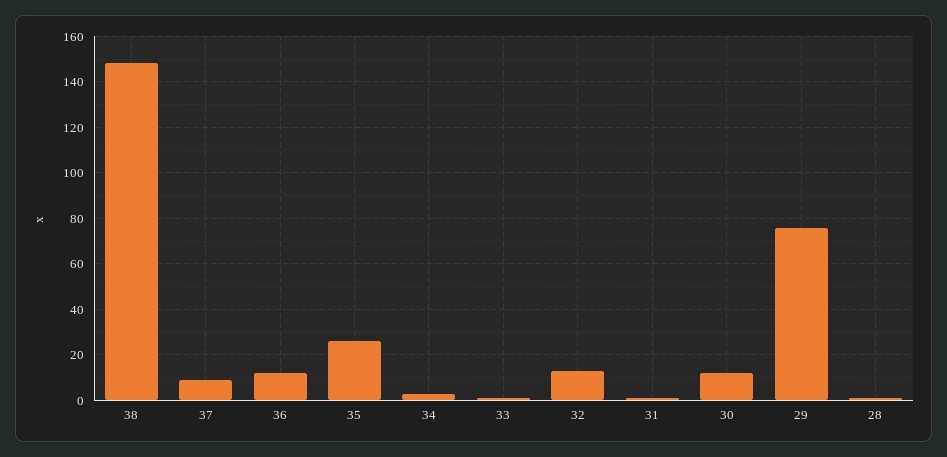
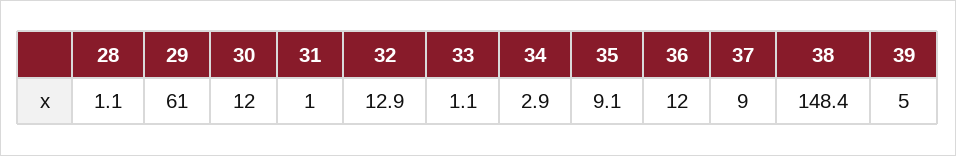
35: 25 -> 9.1
29: 75 -> 61
39: none -> 5

